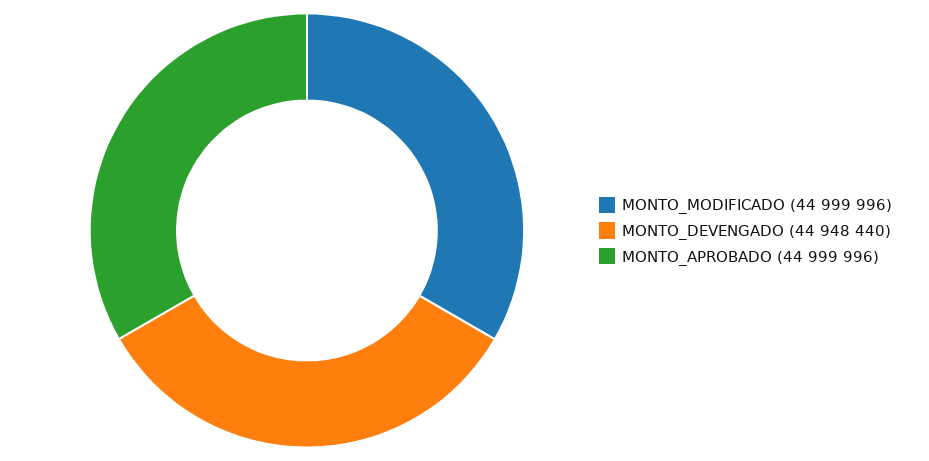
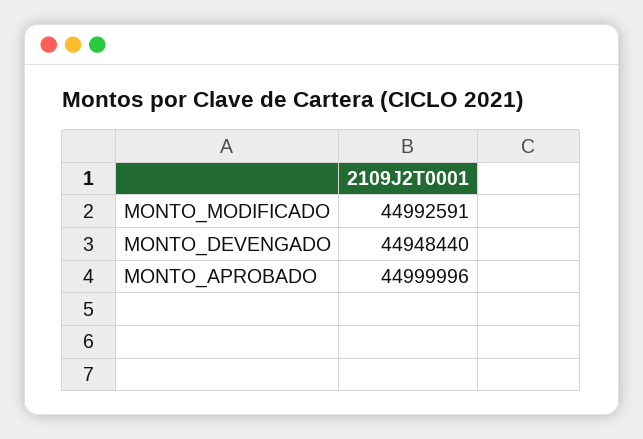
MONTO_MODIFICADO: 44999996 -> 44992591

